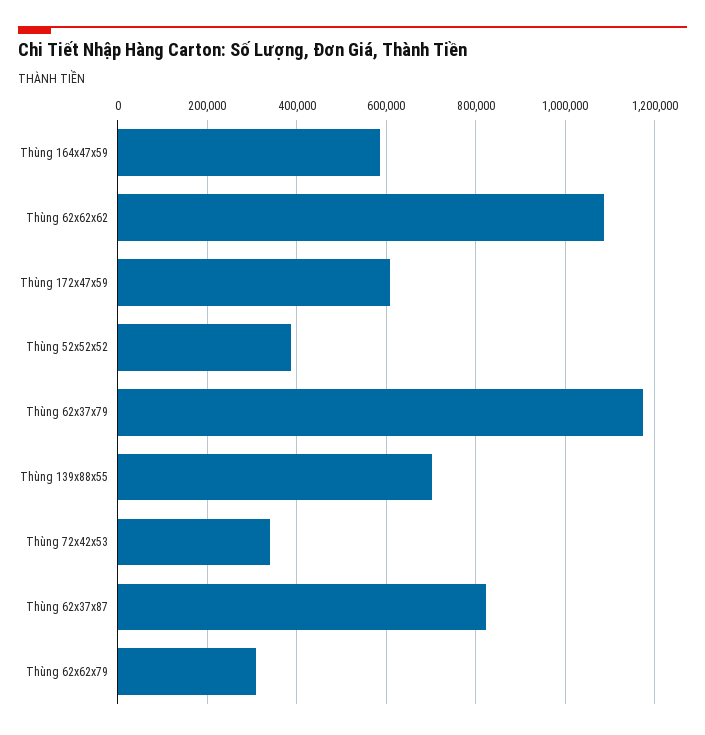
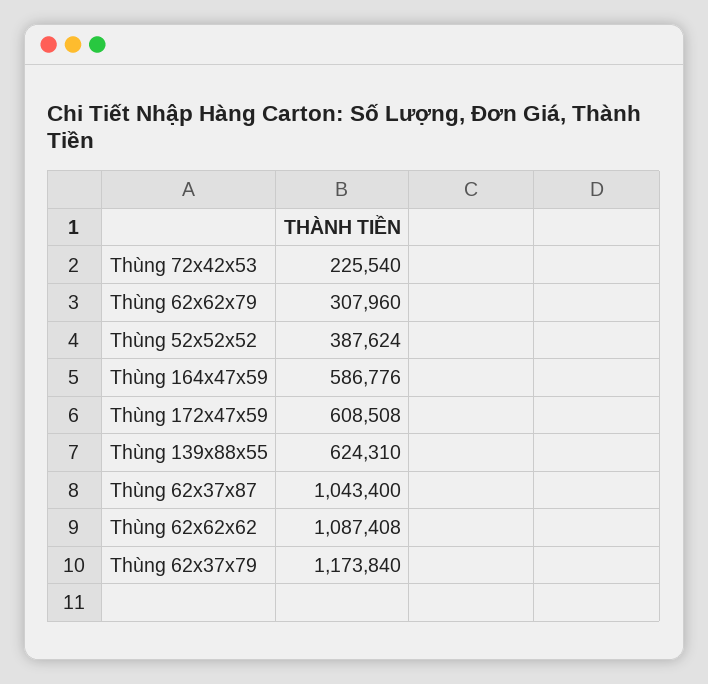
Thùng 139x88x55: 700000 -> 624310
Thùng 72x42x53: 340000 -> 225540
Thùng 62x37x87: 820000 -> 1043400

